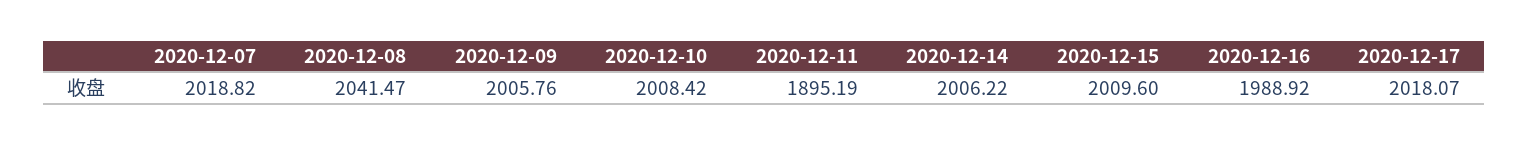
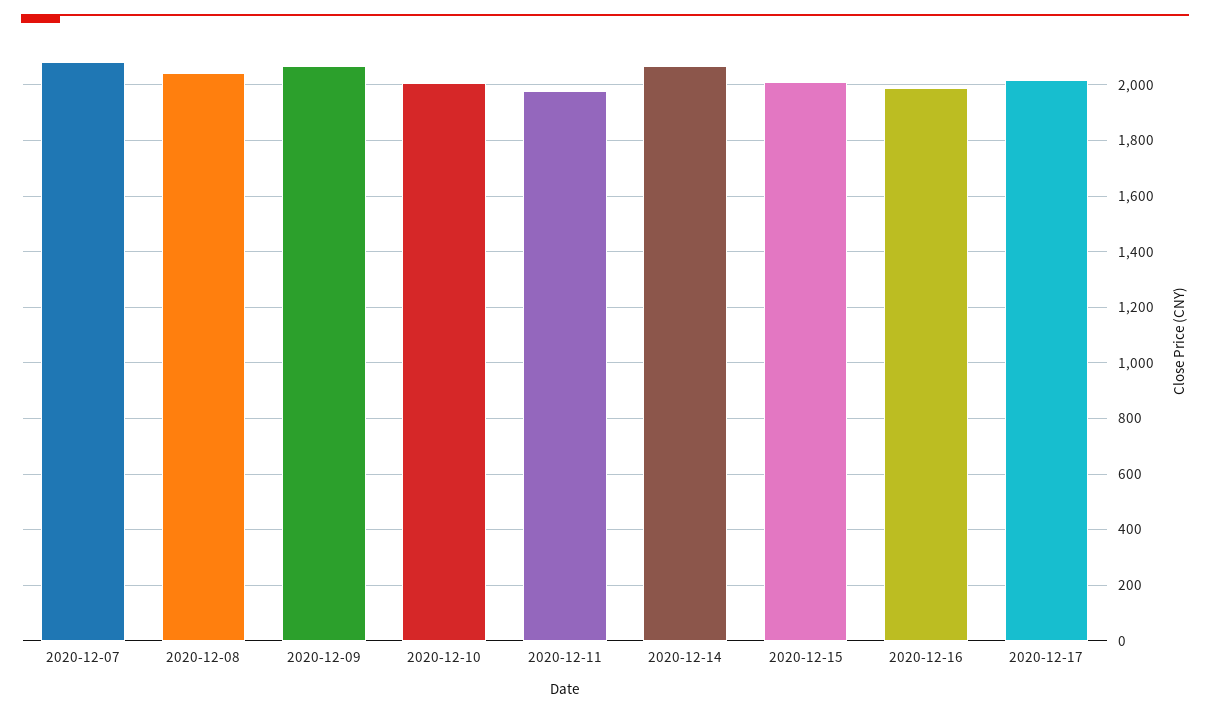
2020-12-07: 2018.82 -> 2075
2020-12-09: 2005.76 -> 2075
2020-12-11: 1895.19 -> 1975
2020-12-14: 2006.22 -> 2075

